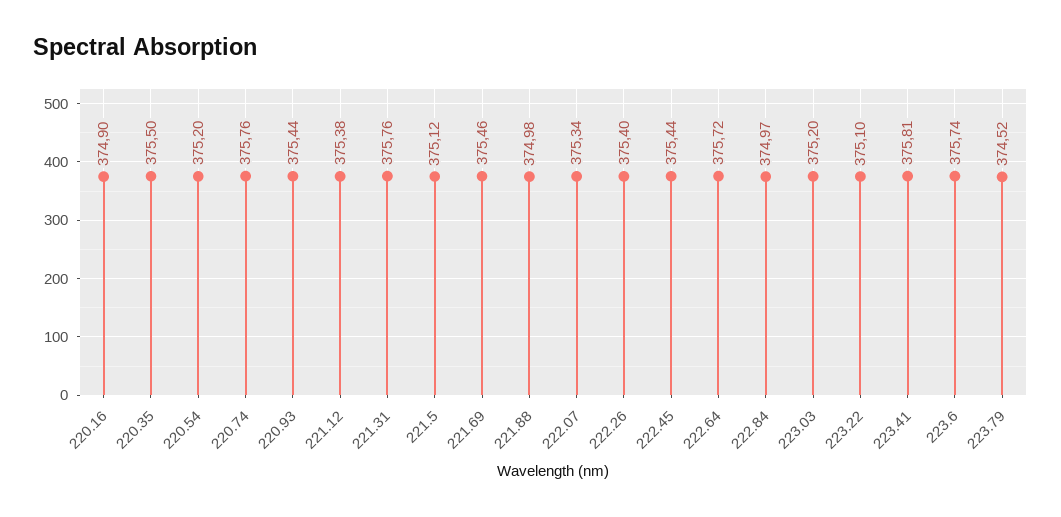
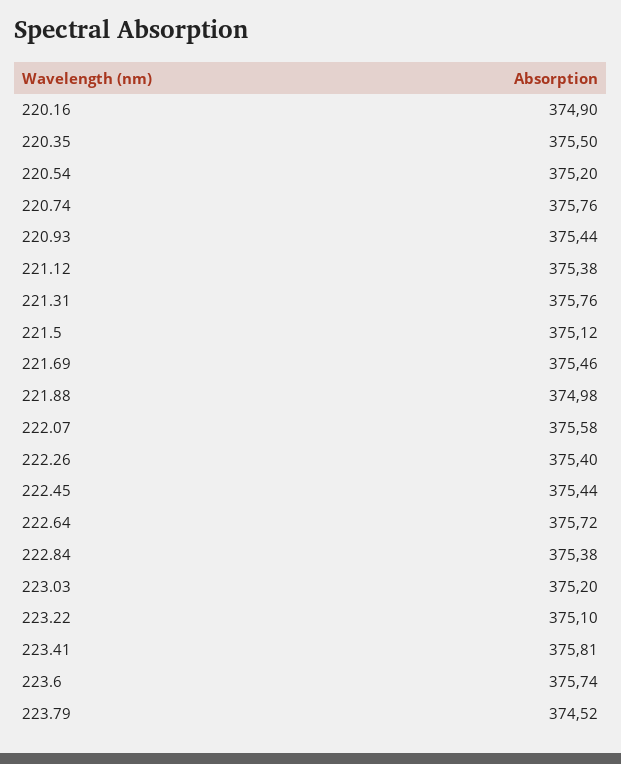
222.07: 375.34 -> 375.58
222.84: 374.97 -> 375.38

